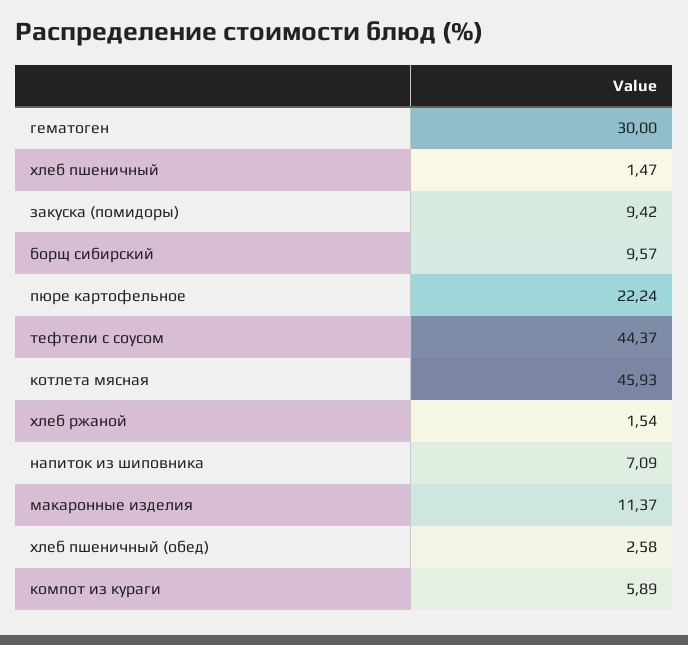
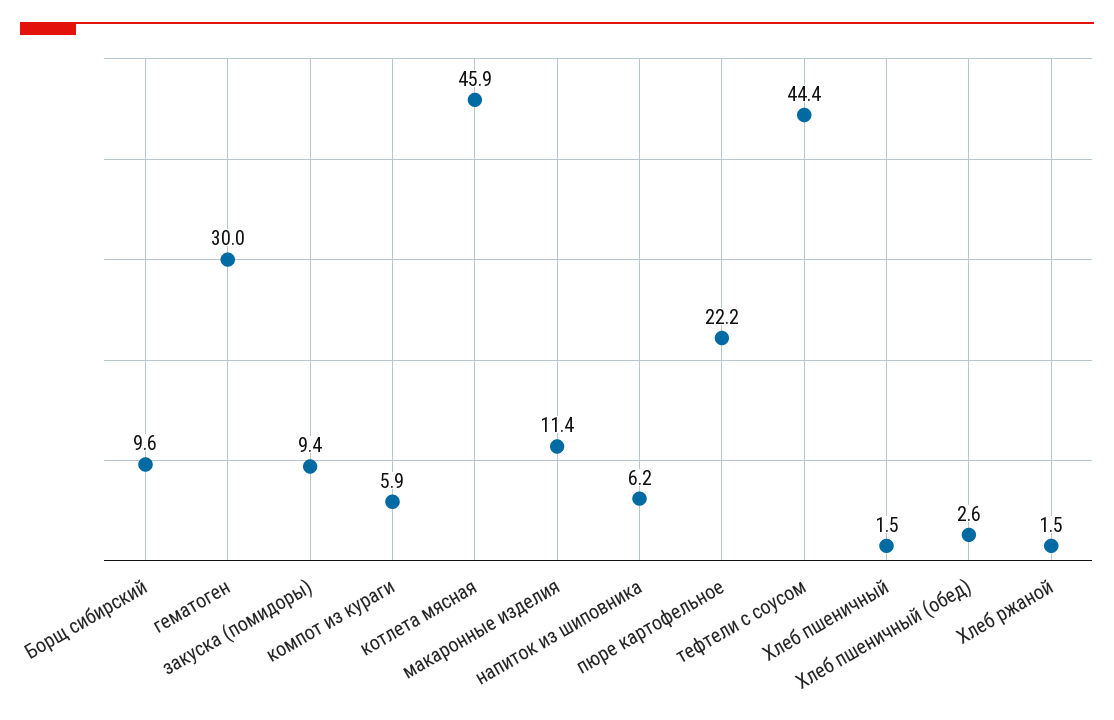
напиток из шиповника: 7.09 -> 6.2

